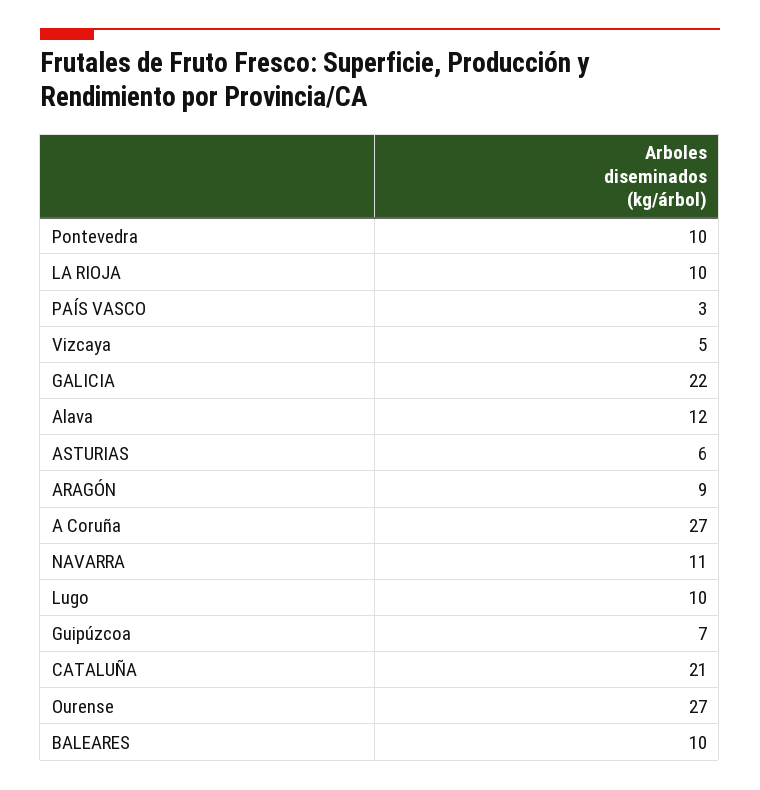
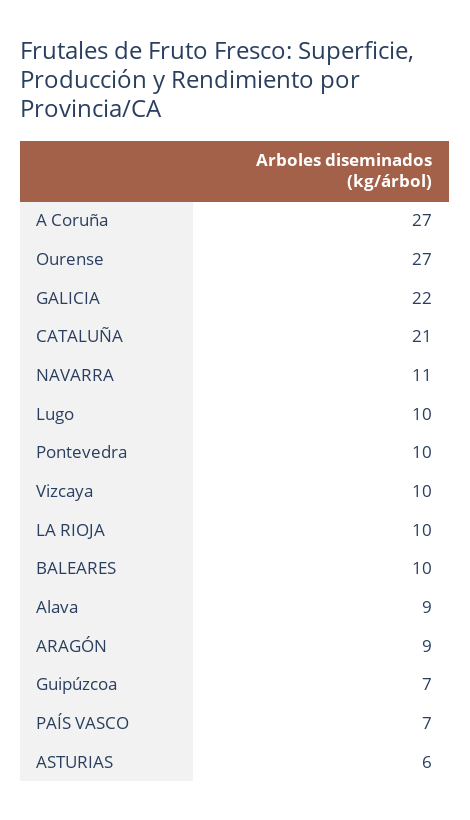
PAÍS VASCO: 3 -> 7
Vizcaya: 5 -> 10
Alava: 12 -> 9

